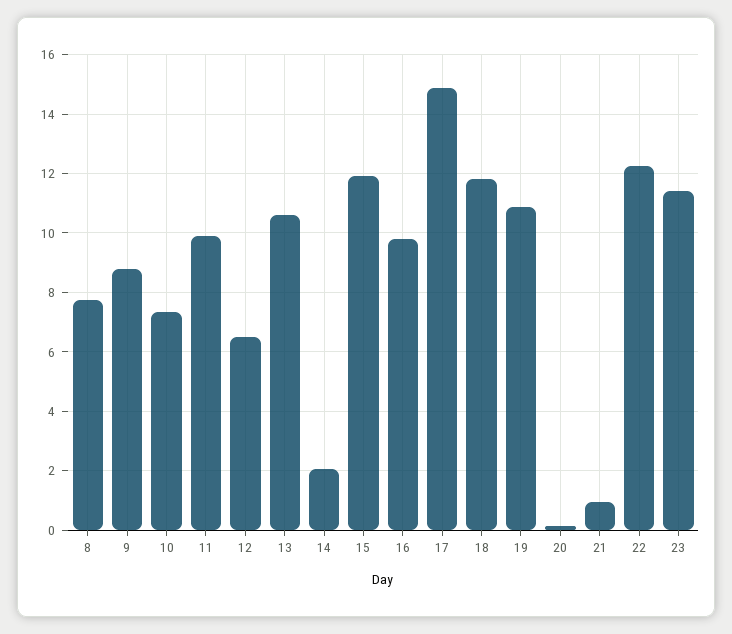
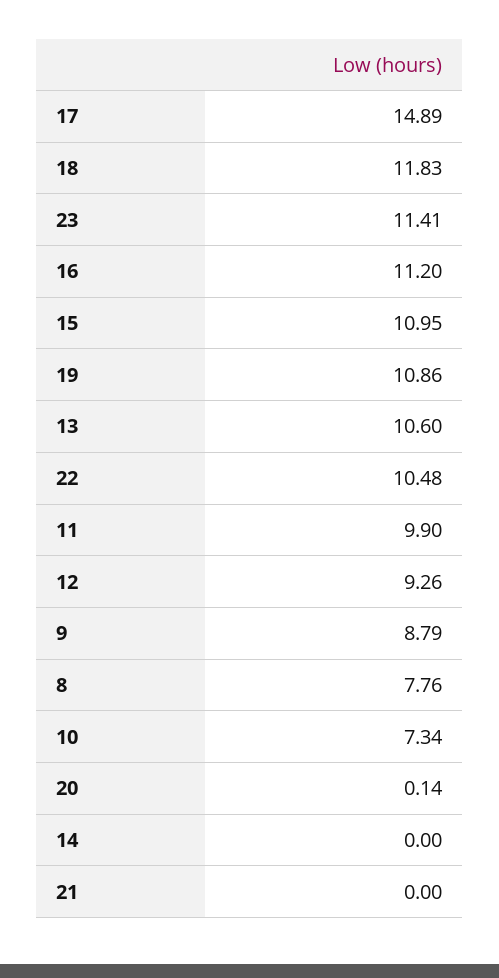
12: 6.5 -> 9.26
14: 2 -> 0
15: 12 -> 10.95
16: 9.75 -> 11.2
21: 1 -> 0
22: 12.25 -> 10.48

